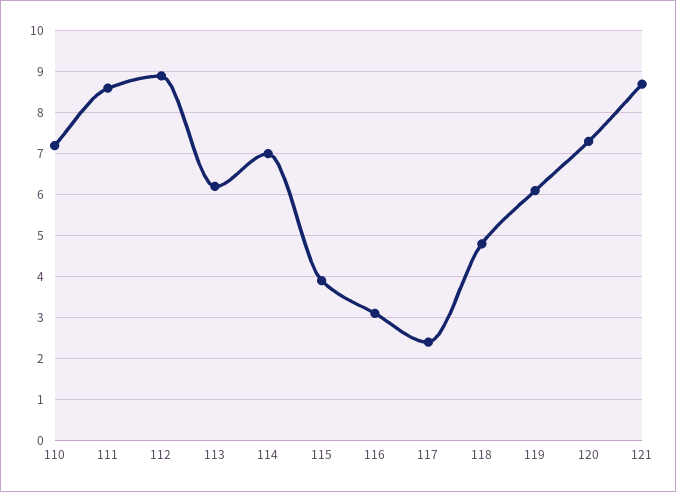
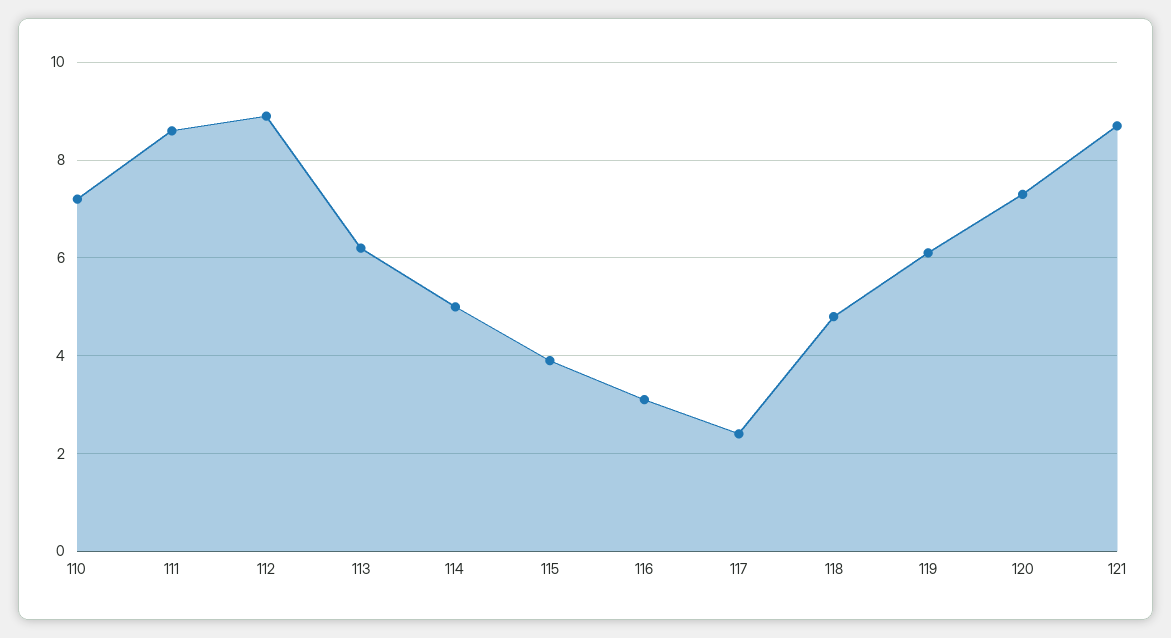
114: 7 -> 5

